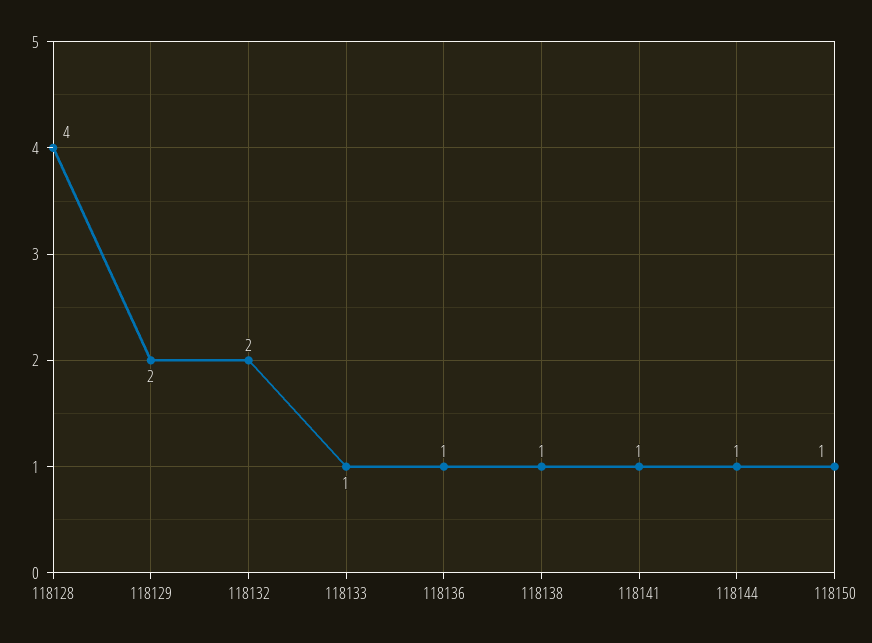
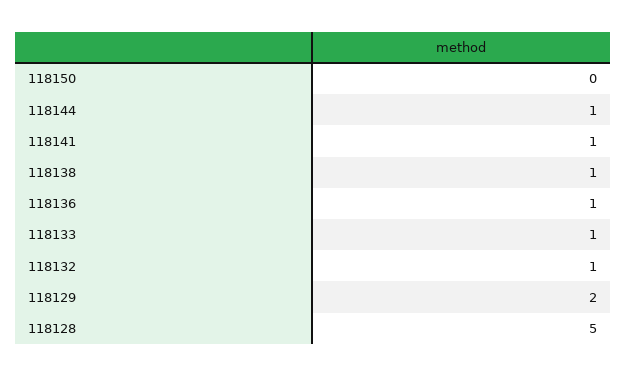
118128: 4 -> 5
118132: 2 -> 1
118150: 1 -> 0

